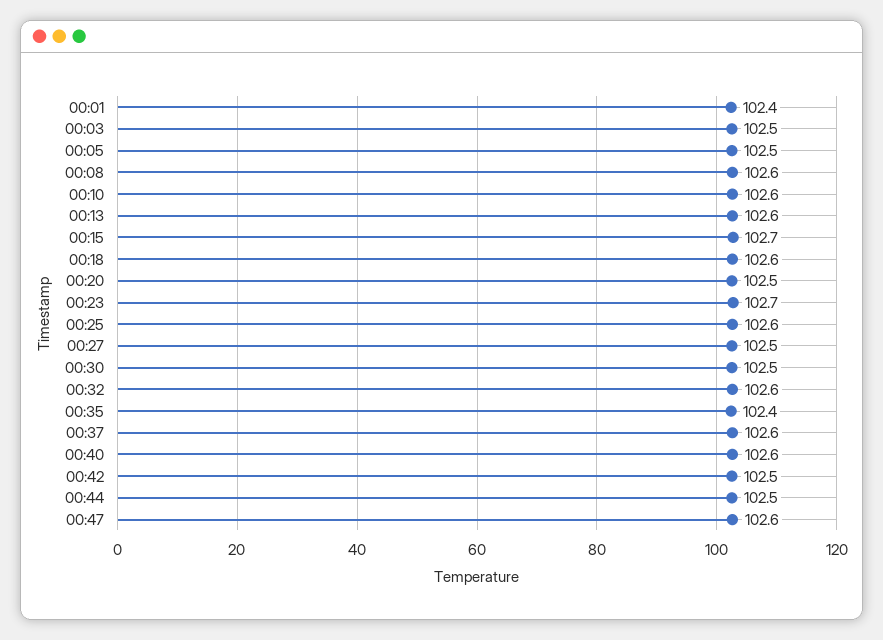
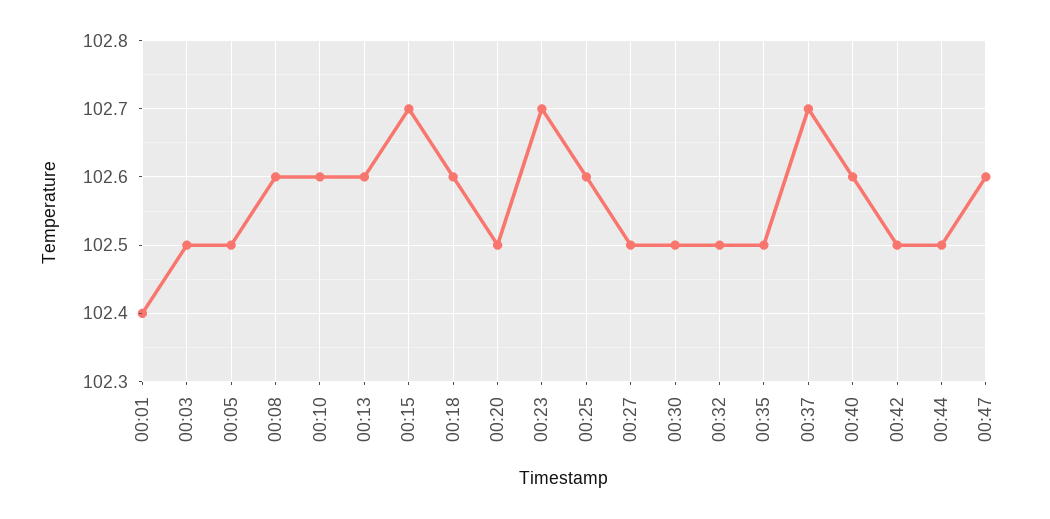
00:32: 102.6 -> 102.5
00:35: 102.4 -> 102.5
00:37: 102.6 -> 102.7

